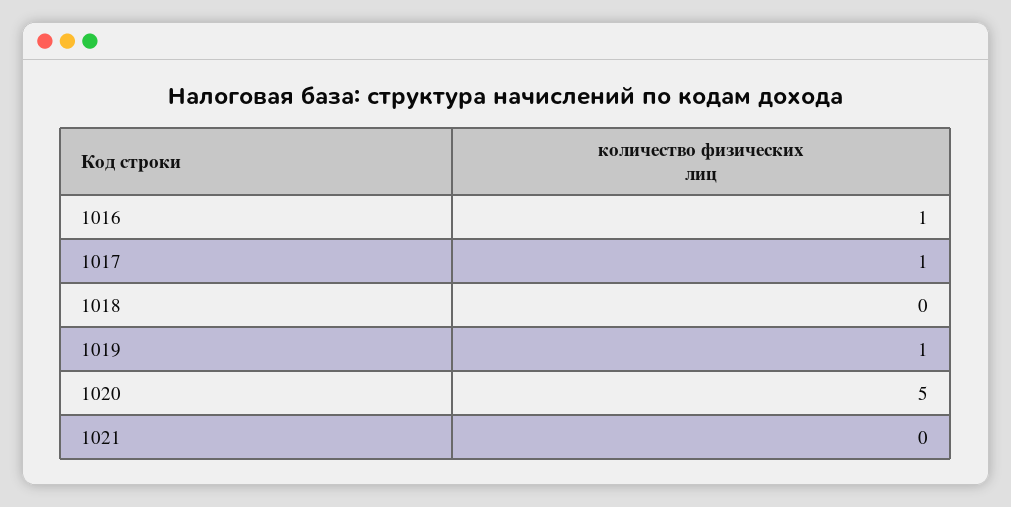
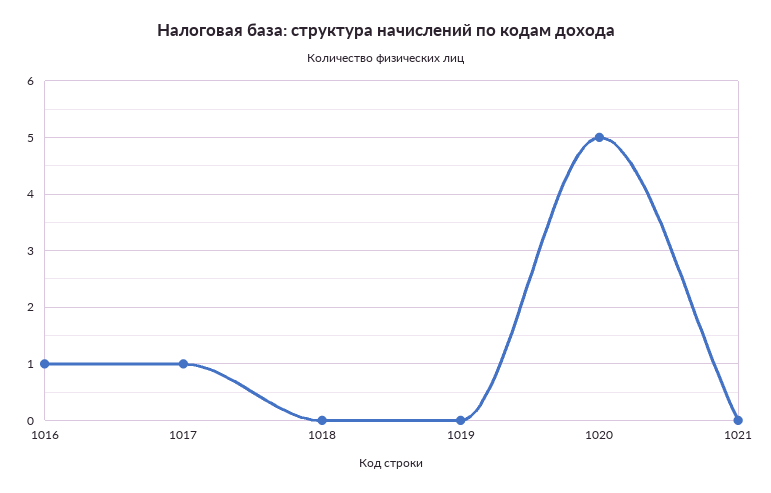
1019: 1 -> 0

